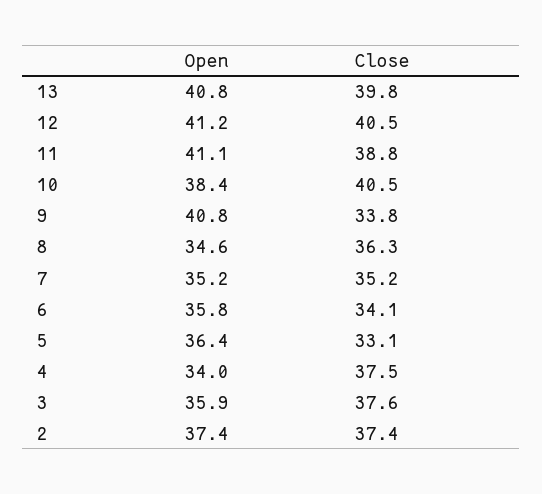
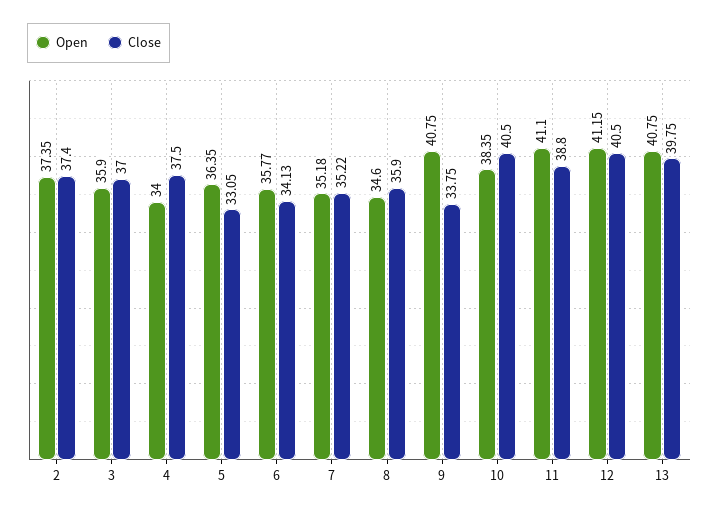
Close, 8: 36.3 -> 35.9
Close, 3: 37.6 -> 37

